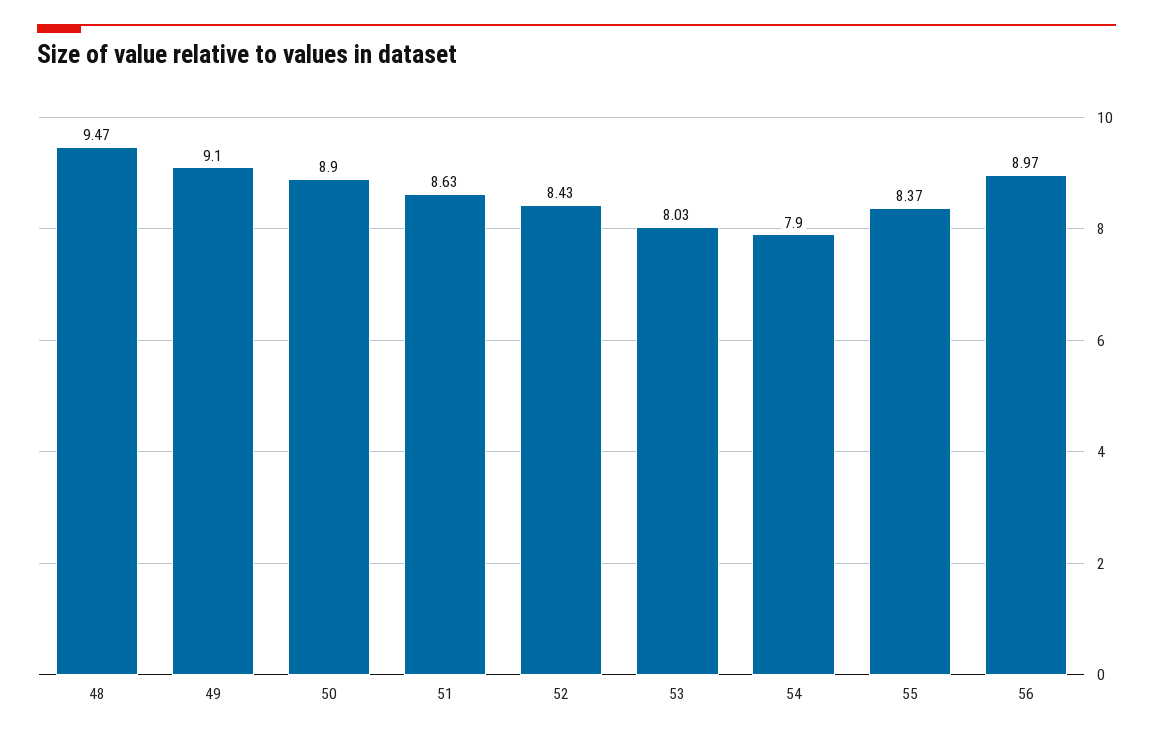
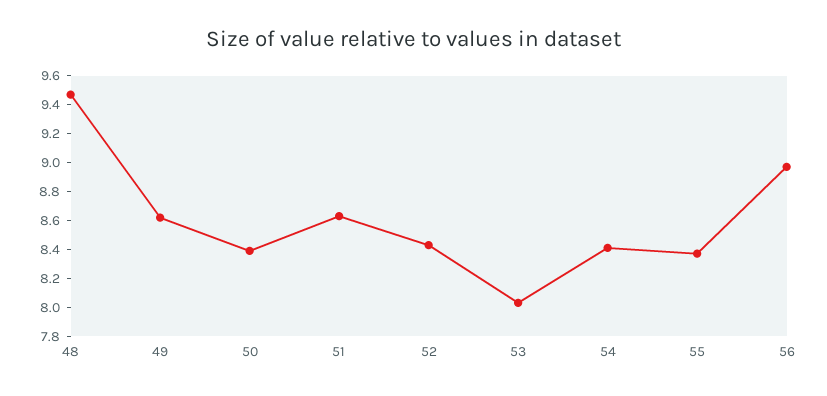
49: 9.1 -> 8.6
50: 8.9 -> 8.4
54: 7.9 -> 8.4

